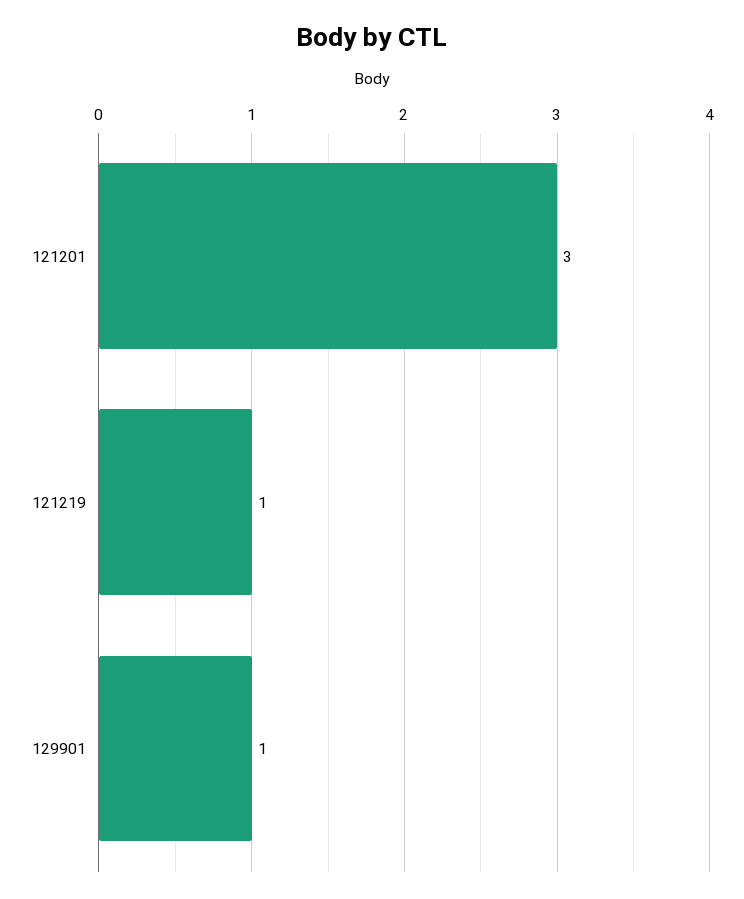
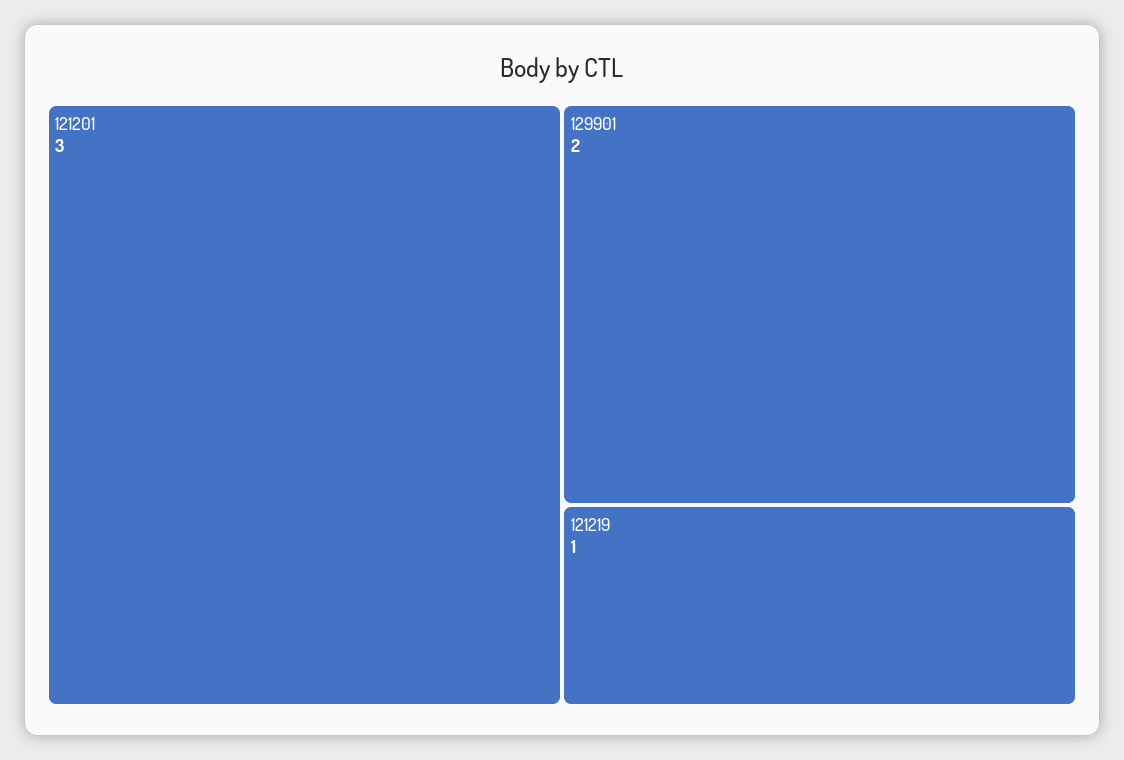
129901: 1 -> 2

